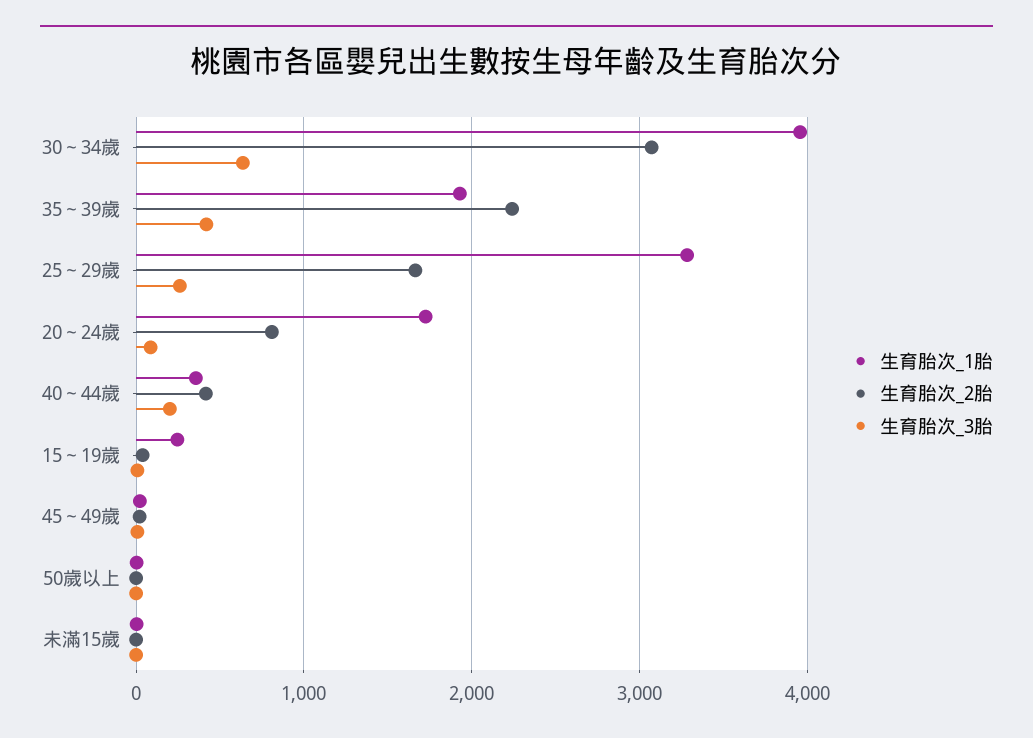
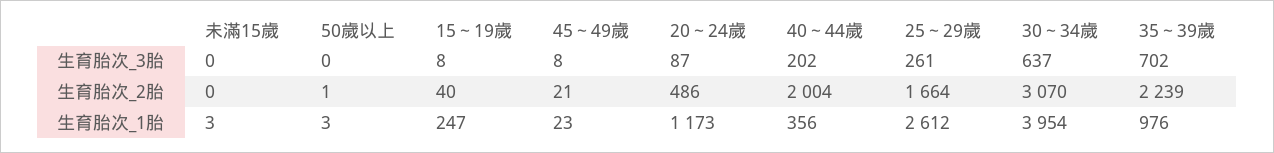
生育胎次_1胎, 35～39歲: 1900 -> 976
生育胎次_3胎, 35～39歲: 400 -> 702
生育胎次_1胎, 25～29歲: 3300 -> 2612
生育胎次_1胎, 20～24歲: 1700 -> 1173
生育胎次_2胎, 20～24歲: 800 -> 486
生育胎次_2胎, 40～44歲: 400 -> 2004

